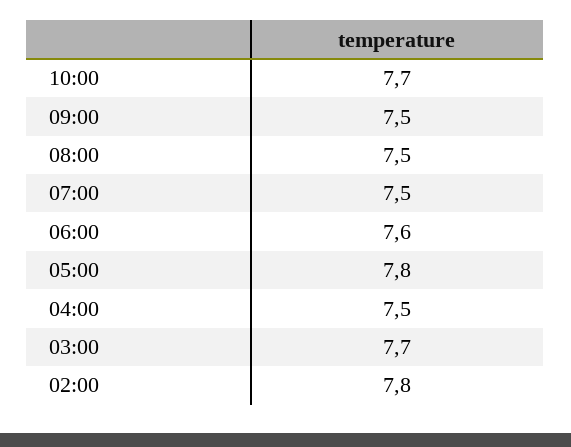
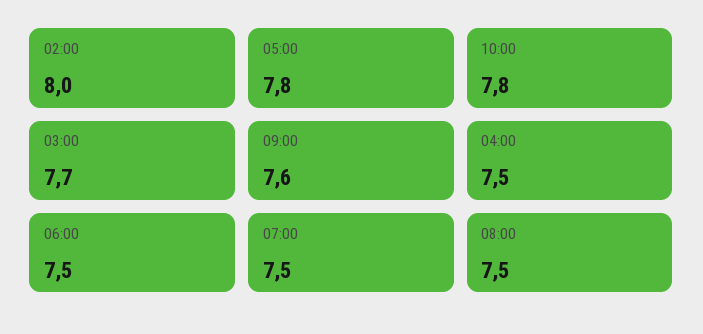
10:00: 7.7 -> 7.8
09:00: 7.5 -> 7.6
06:00: 7.6 -> 7.5
02:00: 7.8 -> 8

